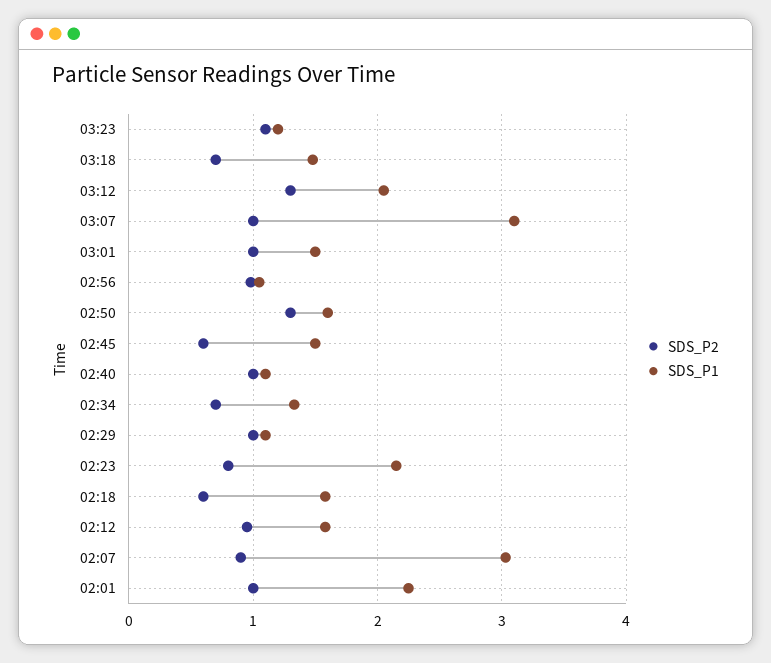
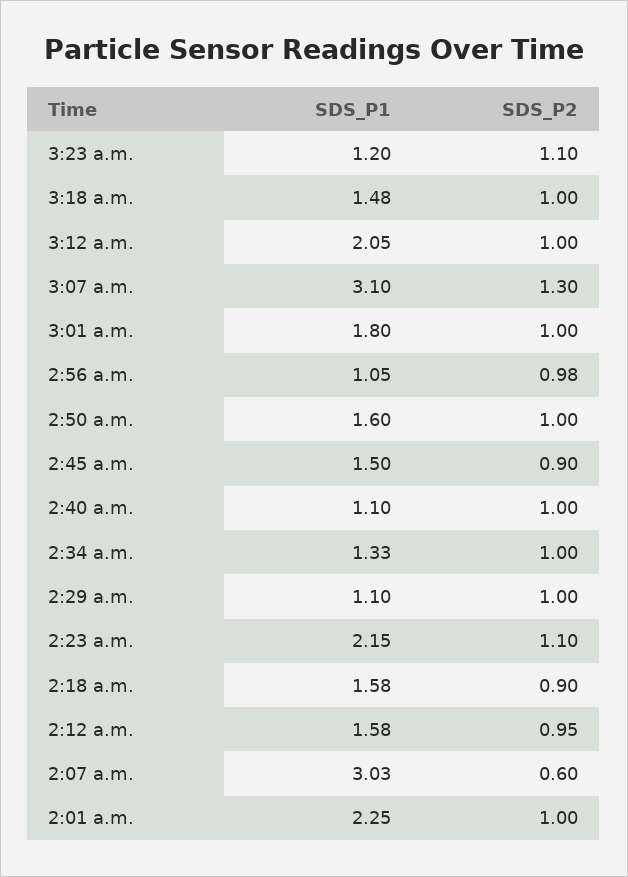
SDS_P2, 03:18: 0.7 -> 1
SDS_P2, 03:12: 1.3 -> 1
SDS_P2, 03:07: 1 -> 1.3
SDS_P1, 03:01: 1.5 -> 1.8
SDS_P2, 02:50: 1.3 -> 1
SDS_P2, 02:45: 0.6 -> 0.9
SDS_P2, 02:34: 0.7 -> 1
SDS_P2, 02:23: 0.8 -> 1.1
SDS_P2, 02:18: 0.6 -> 0.9
SDS_P2, 02:07: 0.9 -> 0.6

